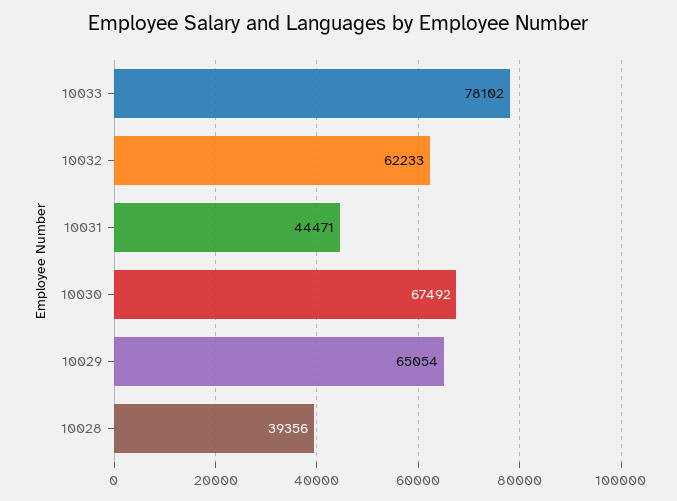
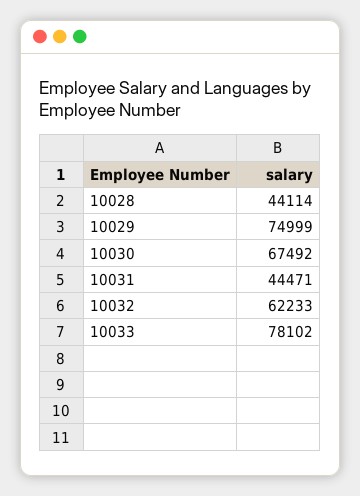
10029: 65054 -> 74999
10028: 39356 -> 44114

